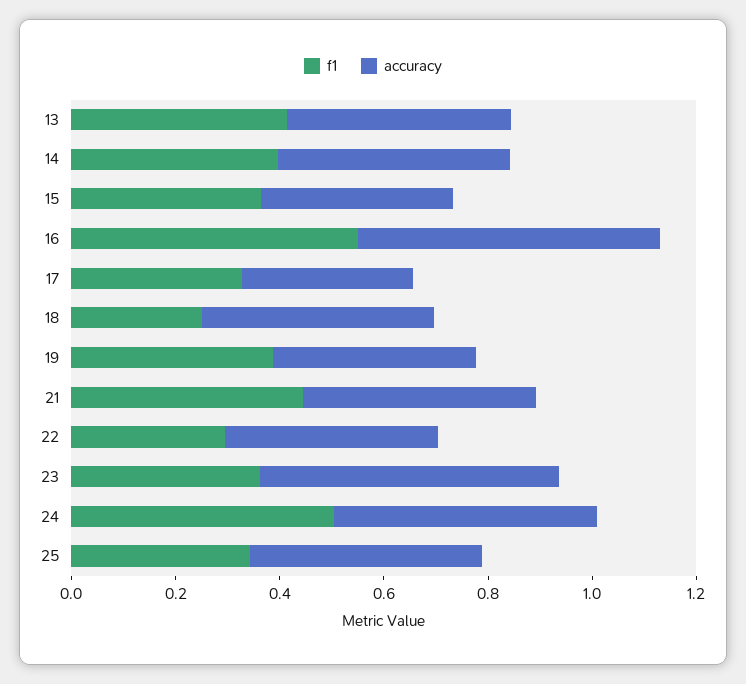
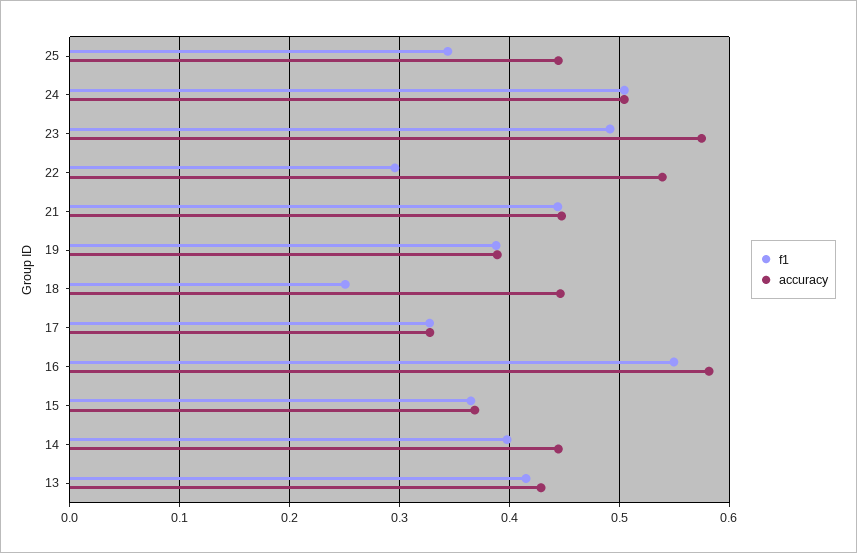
accuracy, 22: 0.4 -> 0.54
f1, 23: 0.35 -> 0.49

